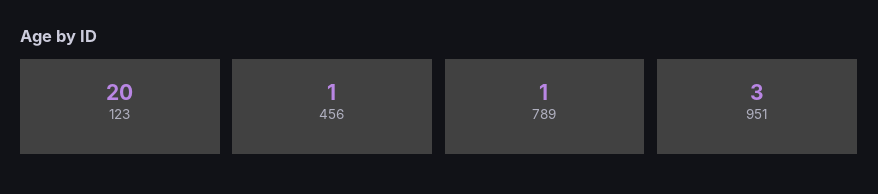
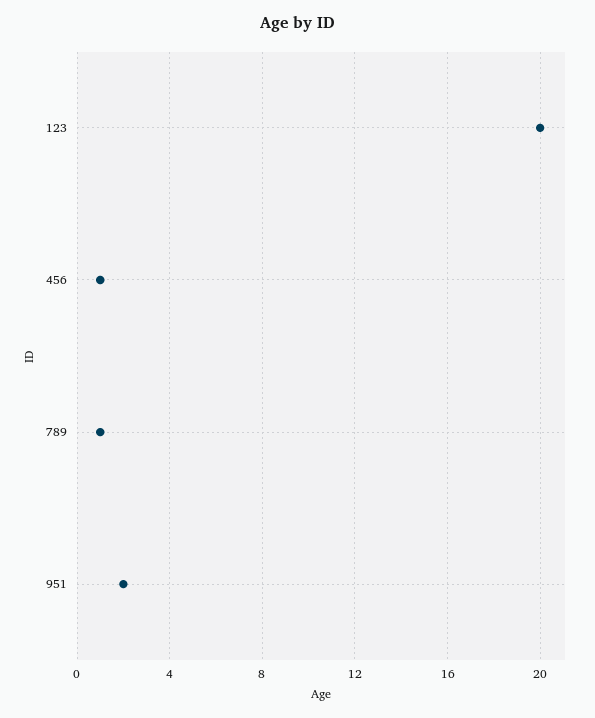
951: 3 -> 2

